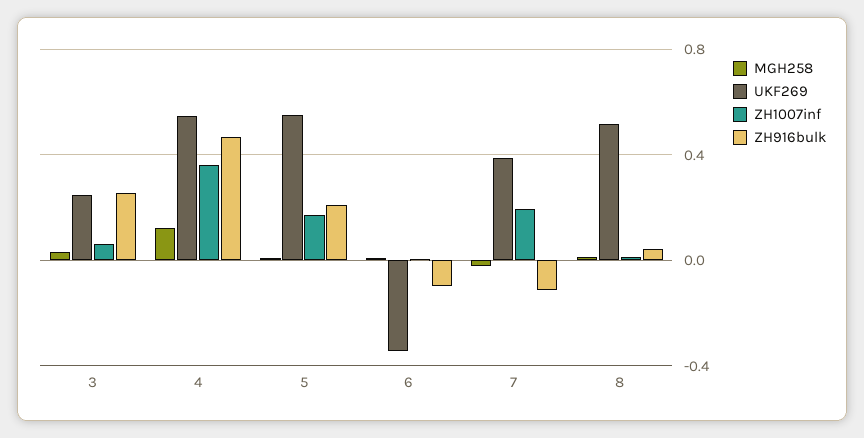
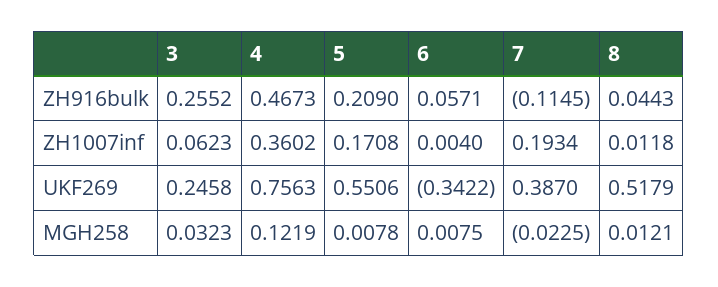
UKF269, 4: 0.55 -> 0.7563
ZH916bulk, 6: -0.1 -> 0.0571

